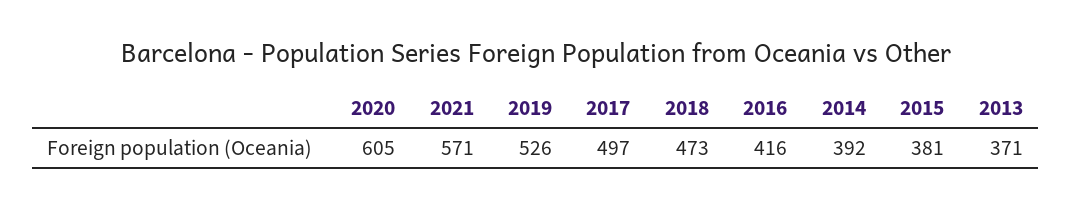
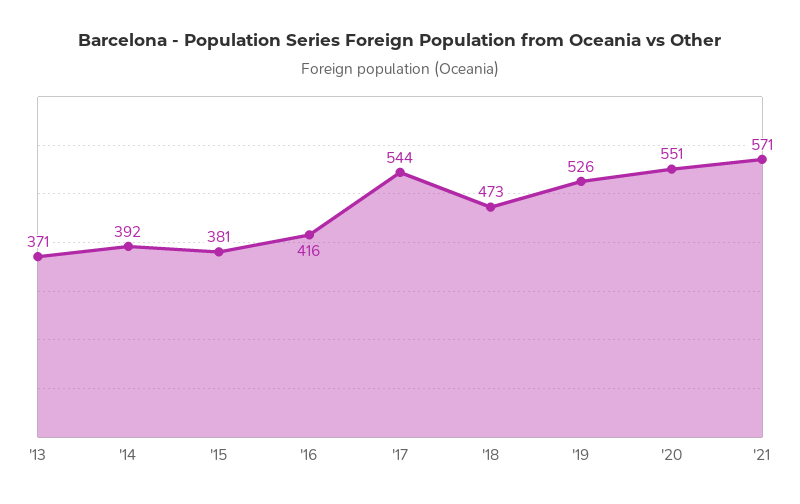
2020: 605 -> 551
2017: 497 -> 544

